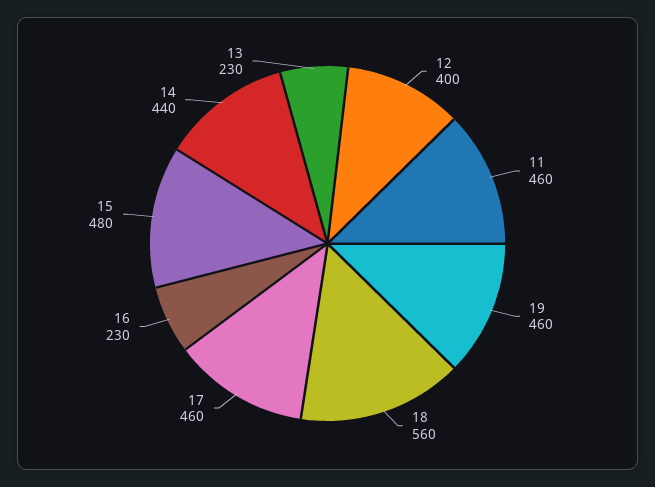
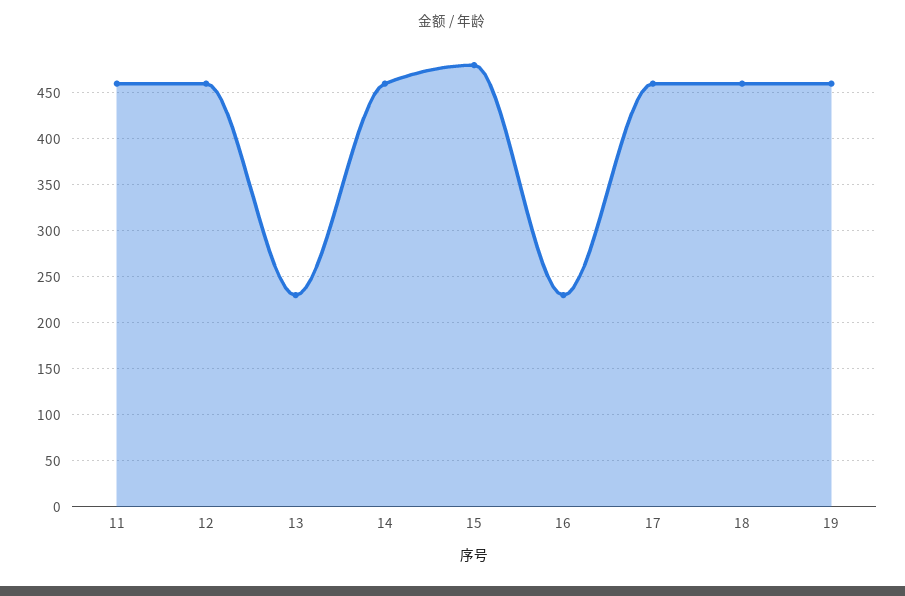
12: 400 -> 460
18: 560 -> 460
14: 440 -> 460

